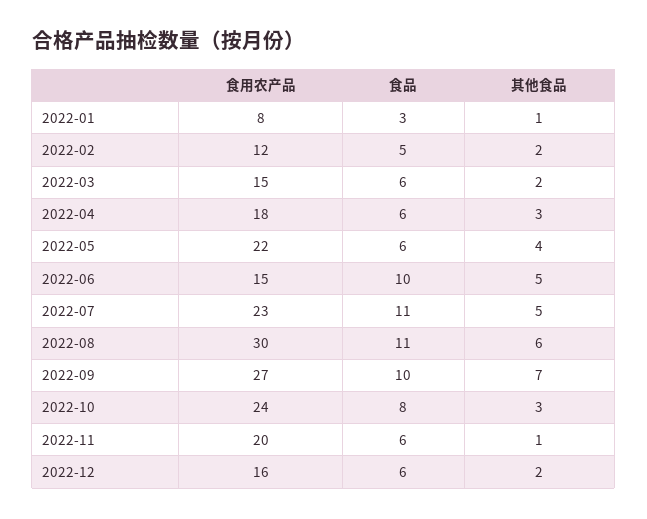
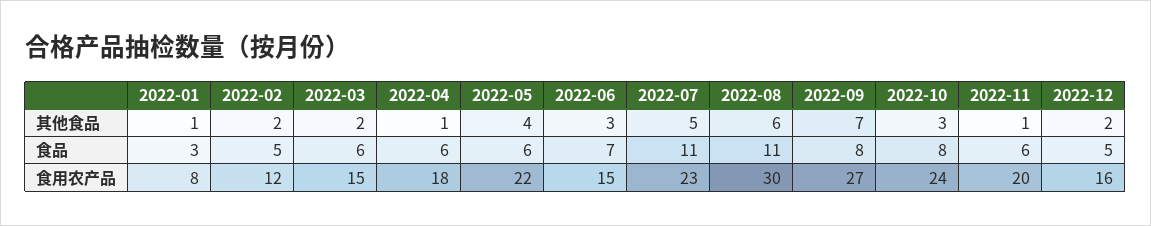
其他食品, 2022-04: 3 -> 1
食品, 2022-06: 10 -> 7
其他食品, 2022-06: 5 -> 3
食品, 2022-09: 10 -> 8
食品, 2022-12: 6 -> 5

